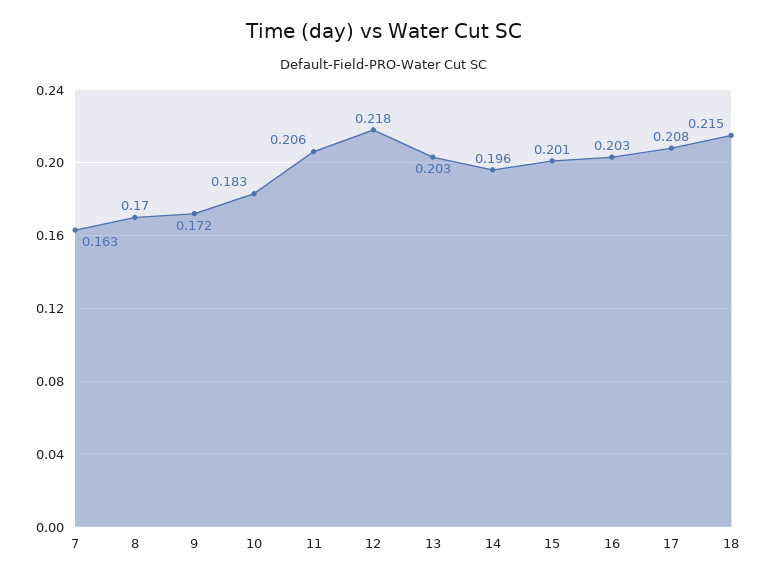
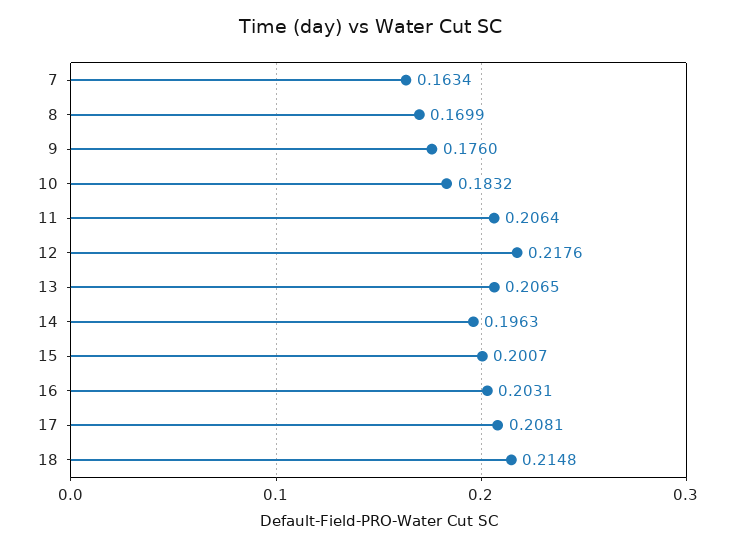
9: 0.172 -> 0.176
13: 0.203 -> 0.2065

